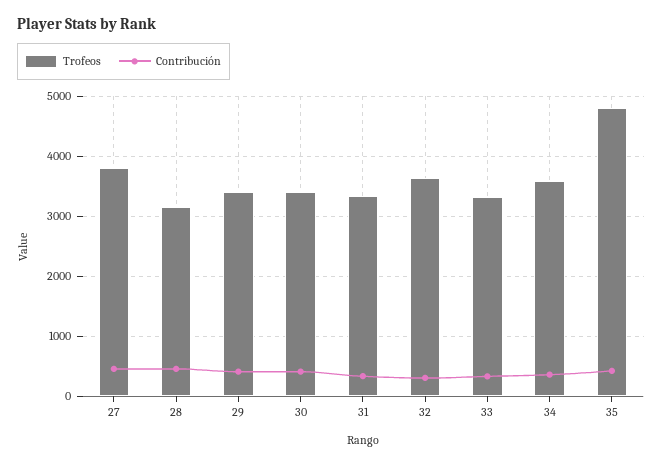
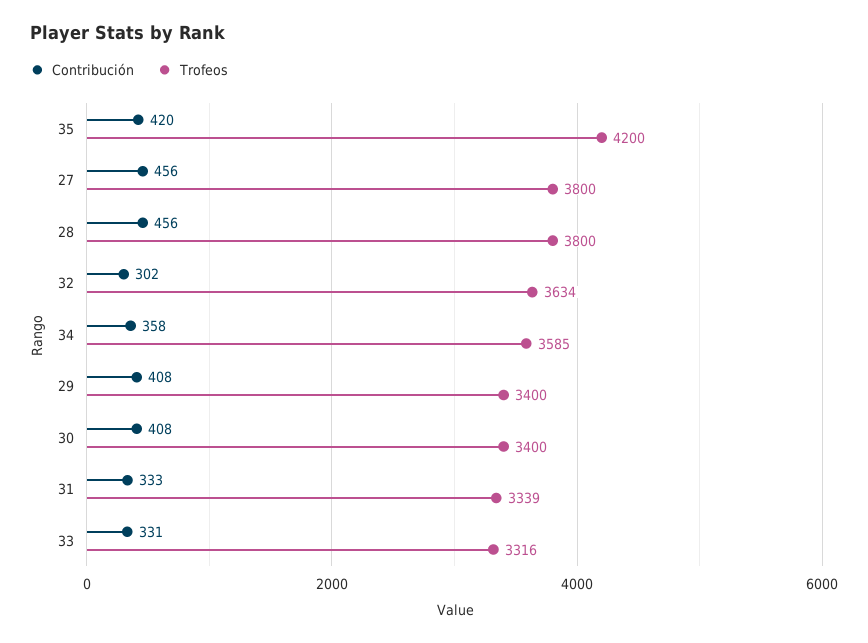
Trofeos, 28: 3200 -> 3800
Trofeos, 35: 4800 -> 4200

